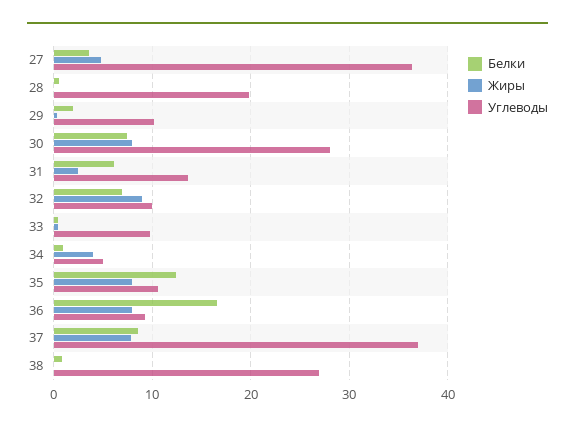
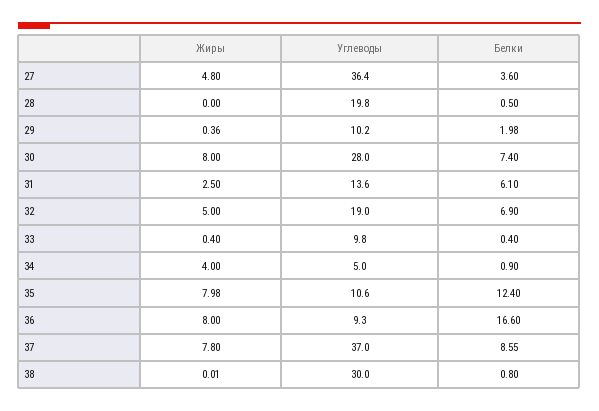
Жиры, 32: 9 -> 5
Углеводы, 32: 10 -> 19
Углеводы, 38: 27 -> 30

